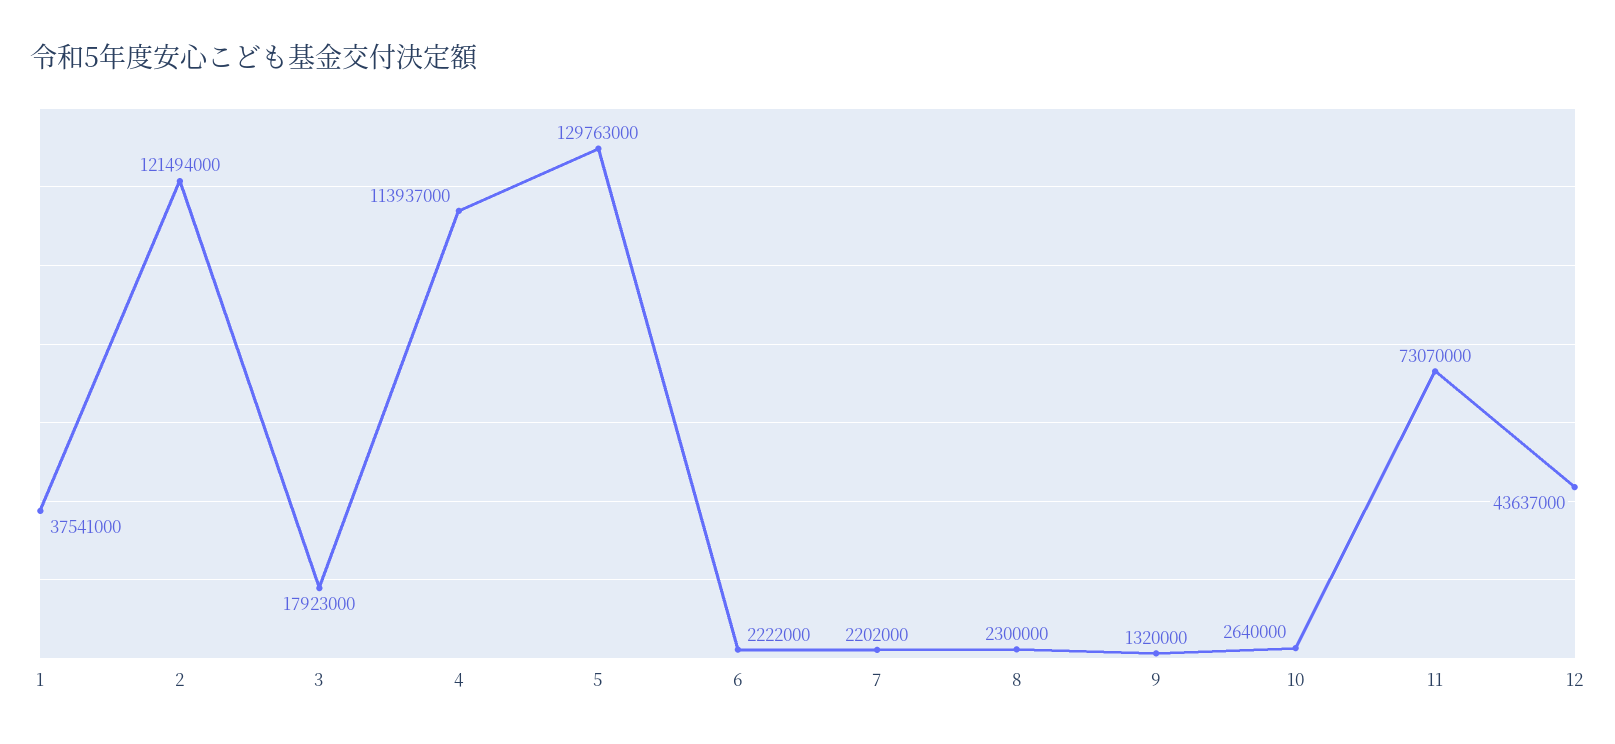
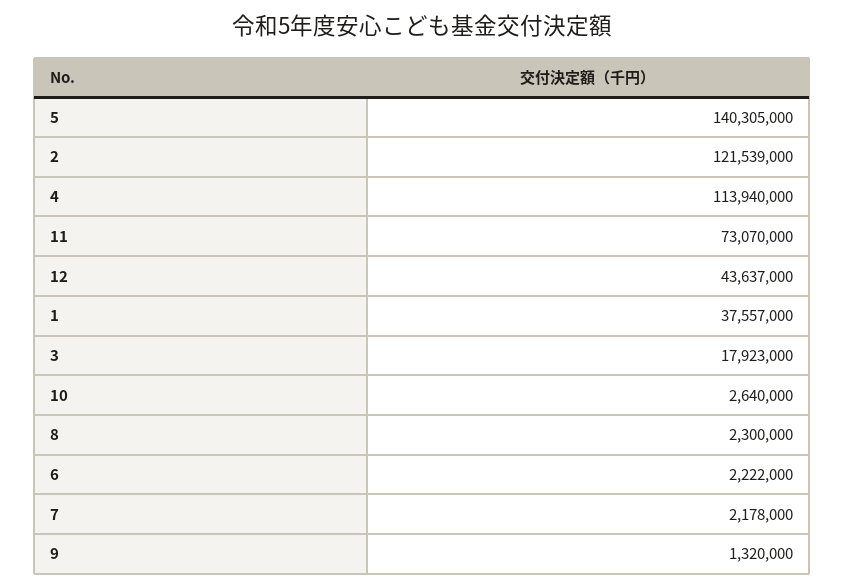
1: 37541000 -> 37557000
2: 121494000 -> 121539000
4: 113937000 -> 113940000
5: 129763000 -> 140305000
7: 2202000 -> 2178000

